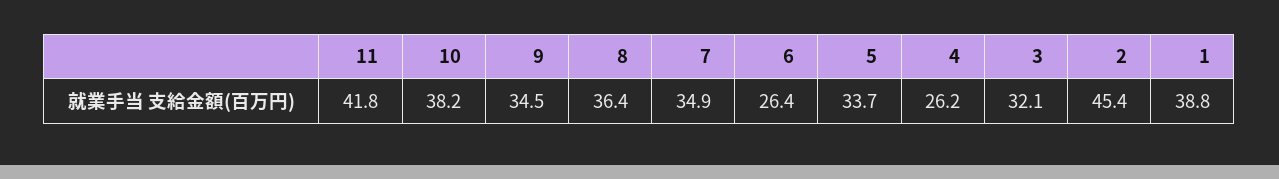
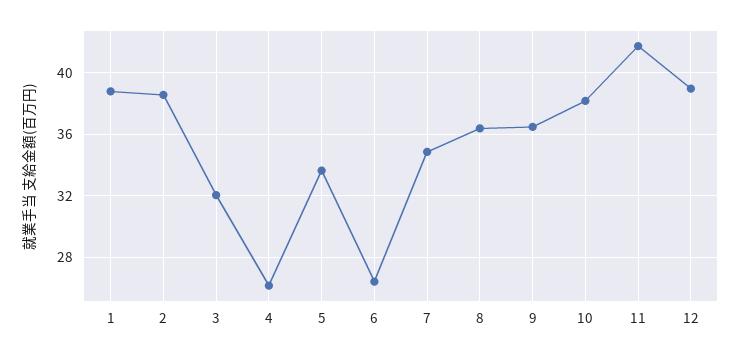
9: 34.5 -> 36.5
2: 45.4 -> 38.5
12: none -> 39

